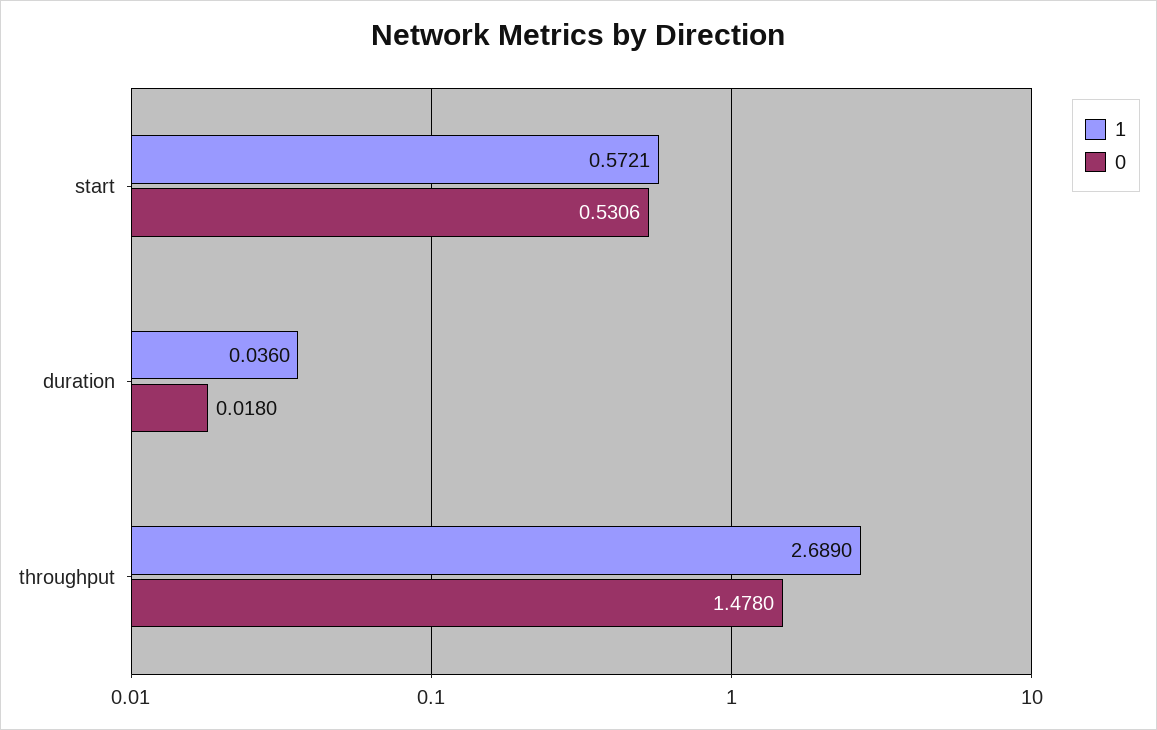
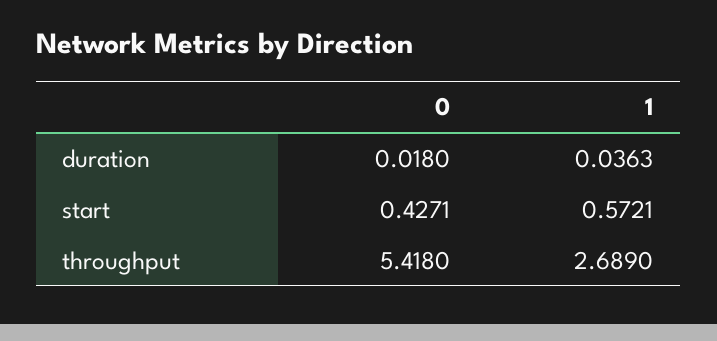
0, start: 0.5306 -> 0.4271
1, duration: 0.036 -> 0.0363
0, throughput: 1.478 -> 5.418

